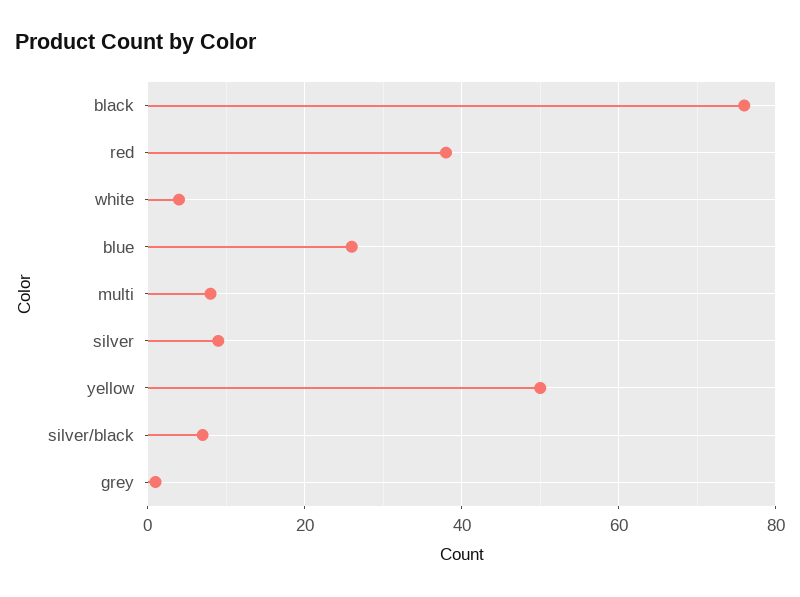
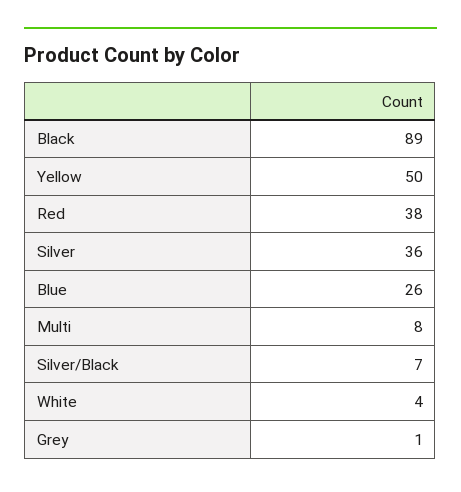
black: 75 -> 89
silver: 10 -> 36

